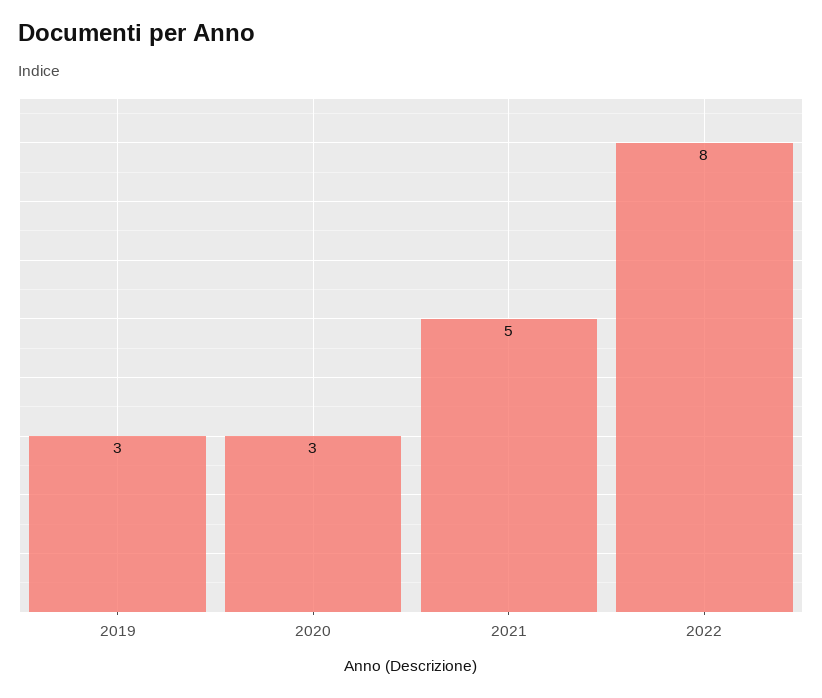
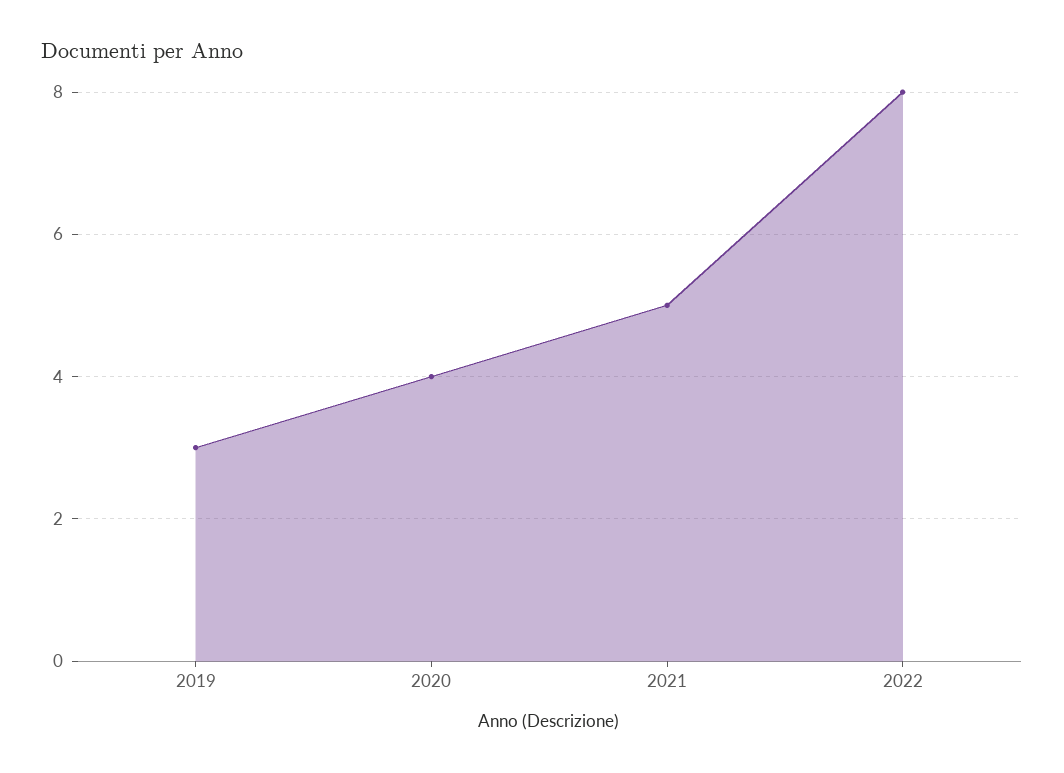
2020: 3 -> 4

